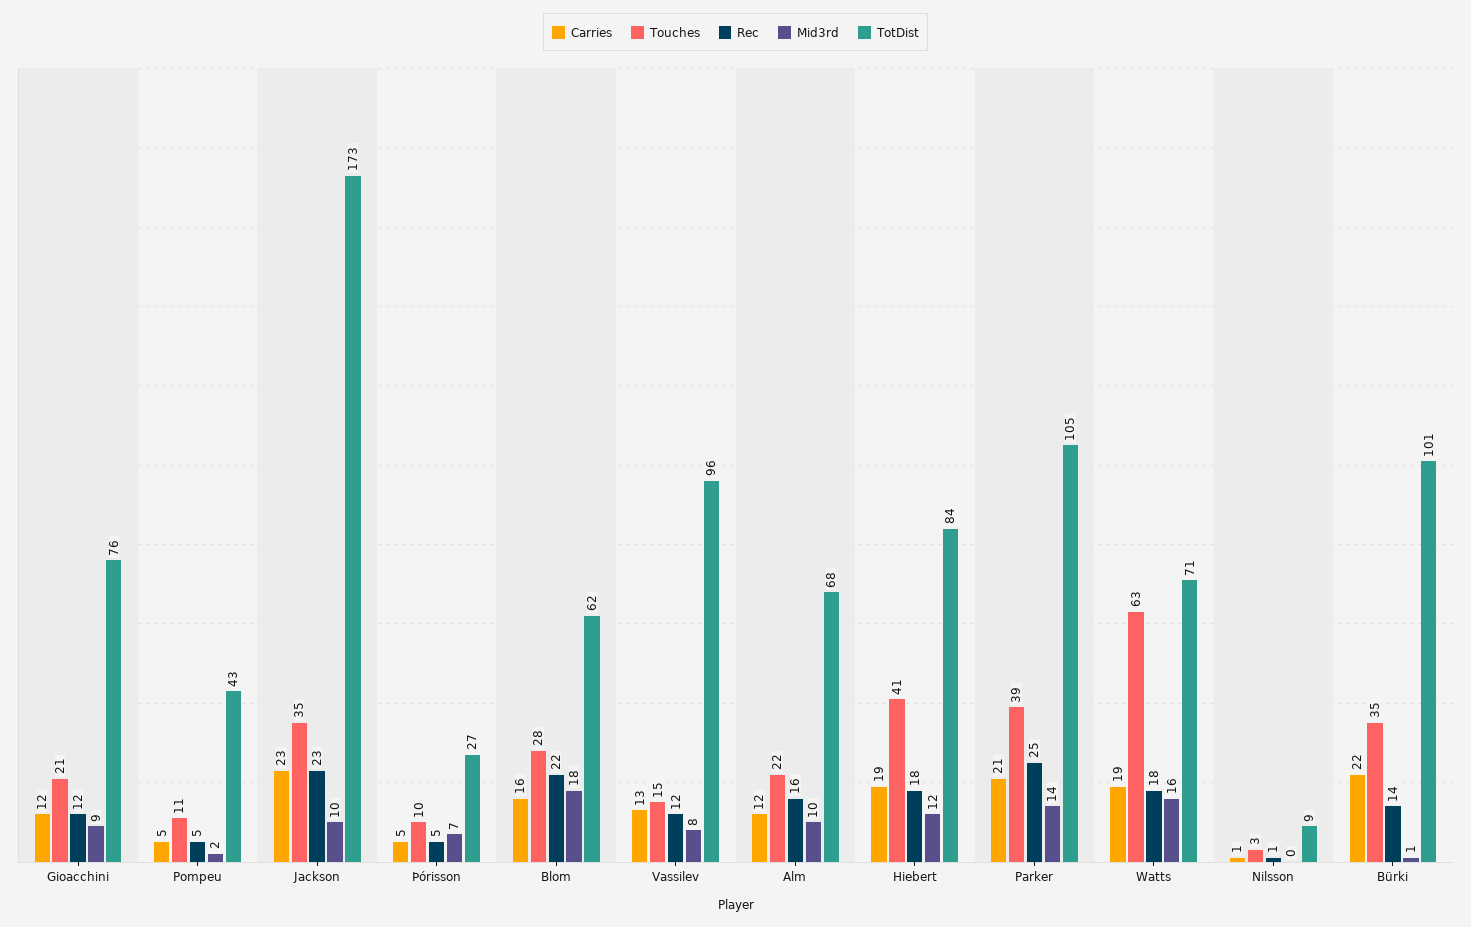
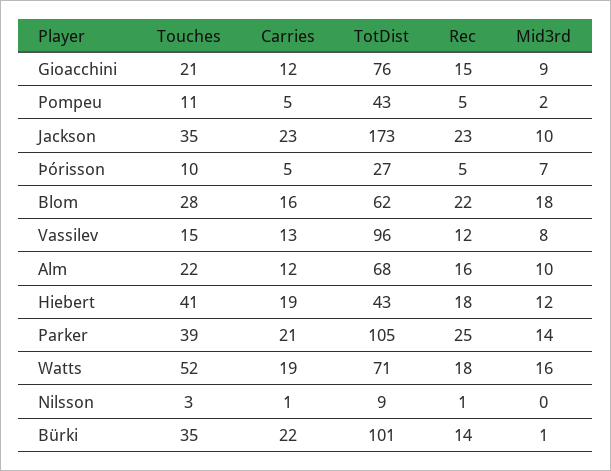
Rec, Gioacchini: 12 -> 15
TotDist, Hiebert: 84 -> 43
Touches, Watts: 63 -> 52

